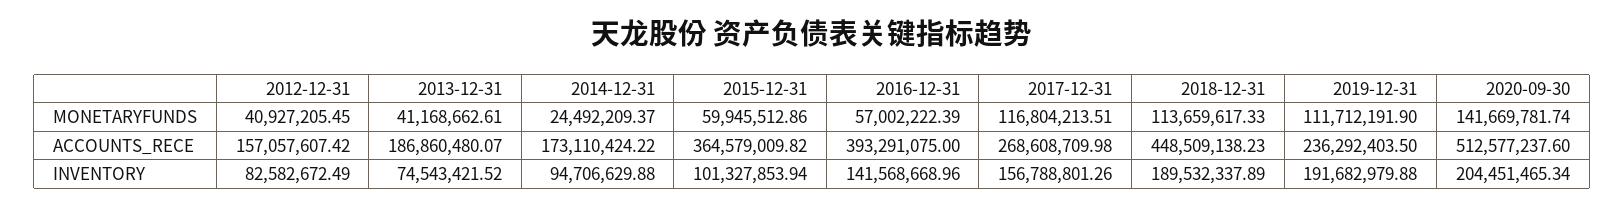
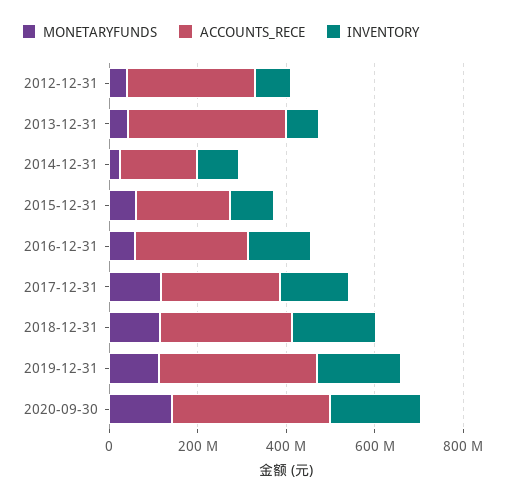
ACCOUNTS_RECE, 2012-12-31: 157057607.42 -> 300000000
ACCOUNTS_RECE, 2013-12-31: 186860480.07 -> 350000000
ACCOUNTS_RECE, 2015-12-31: 364579009.82 -> 200000000
ACCOUNTS_RECE, 2016-12-31: 393291075 -> 250000000
ACCOUNTS_RECE, 2018-12-31: 448509138.23 -> 300000000
ACCOUNTS_RECE, 2019-12-31: 236292403.5 -> 350000000
ACCOUNTS_RECE, 2020-09-30: 512577237.6 -> 350000000

